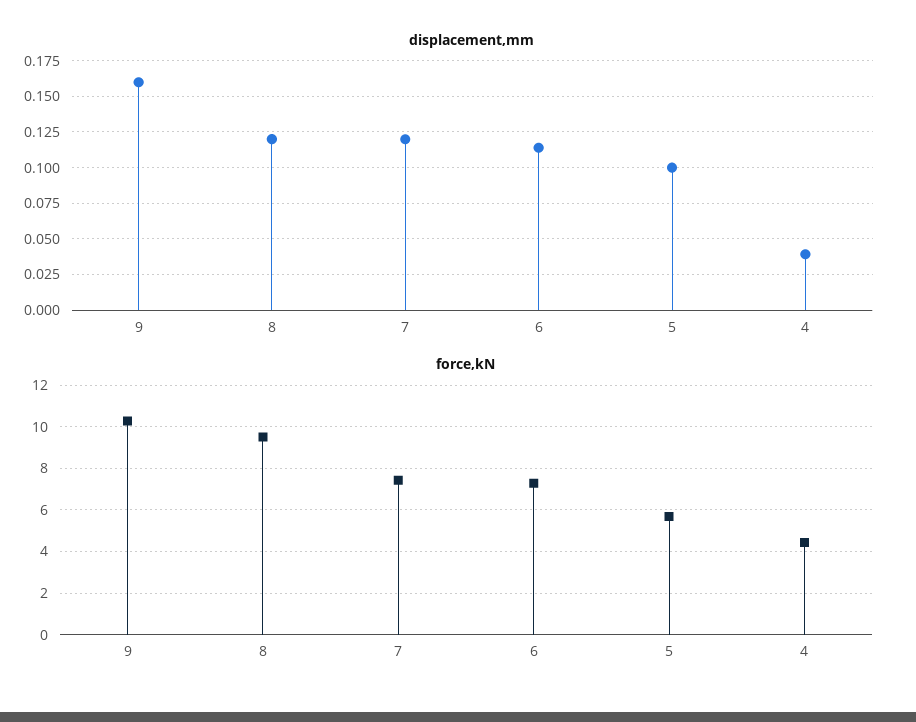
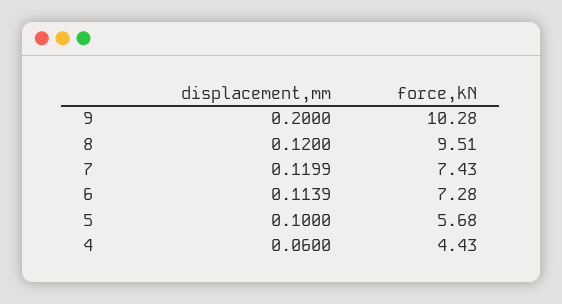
displacement,mm, 9: 0.16 -> 0.2
displacement,mm, 4: 0.04 -> 0.06

